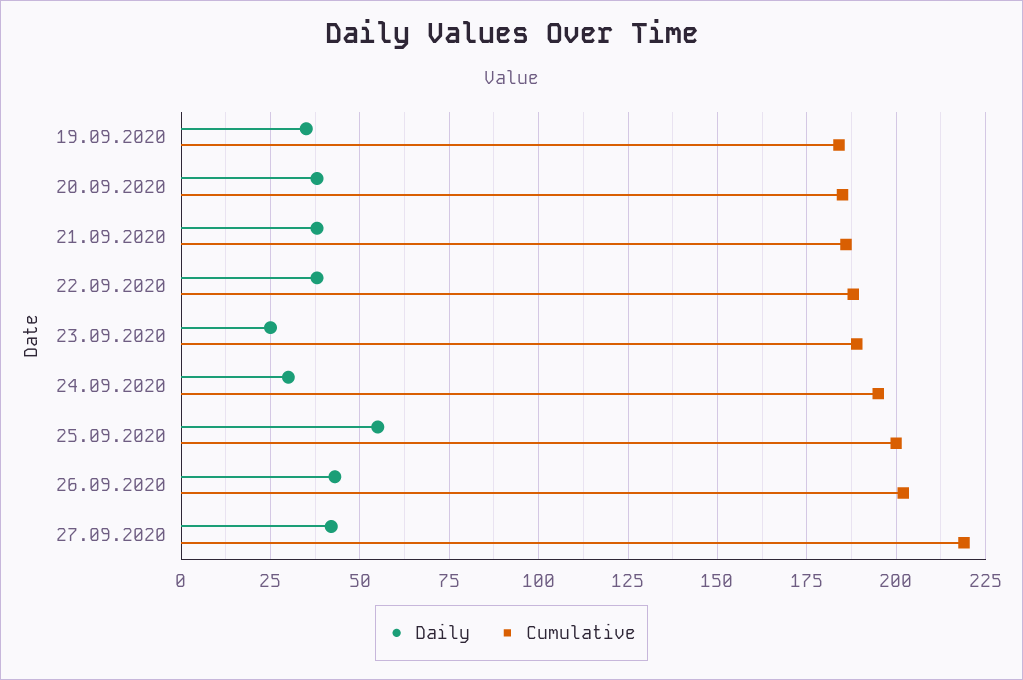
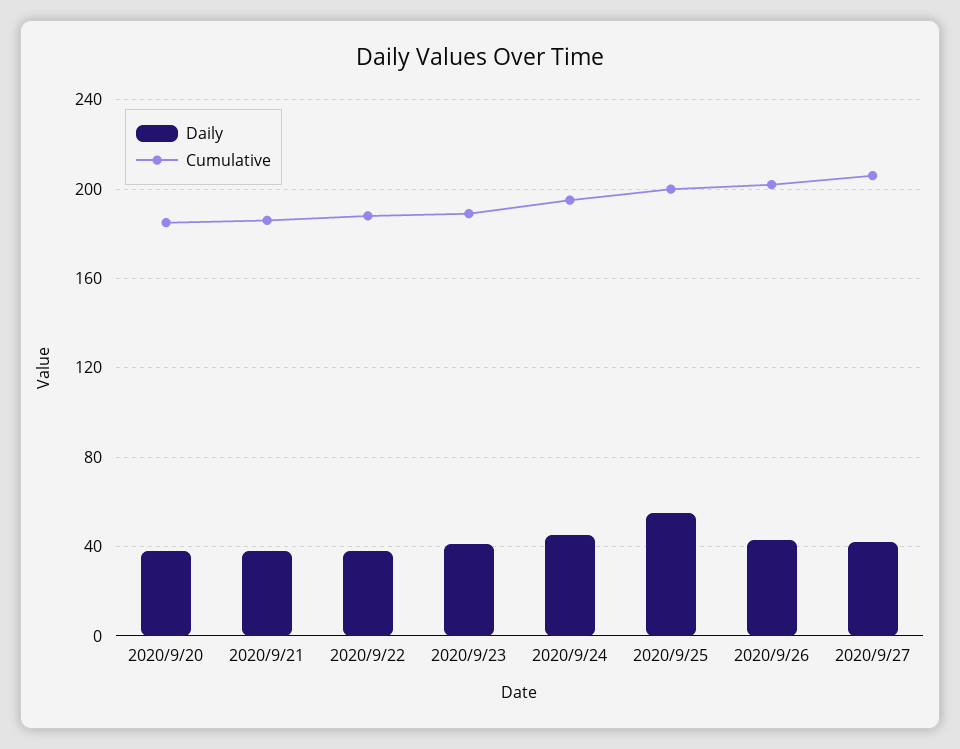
Daily, 19.09.2020: 35 -> none
Cumulative, 19.09.2020: 185 -> none
Daily, 23.09.2020: 25 -> 40
Daily, 24.09.2020: 30 -> 45
Cumulative, 27.09.2020: 220 -> 205

